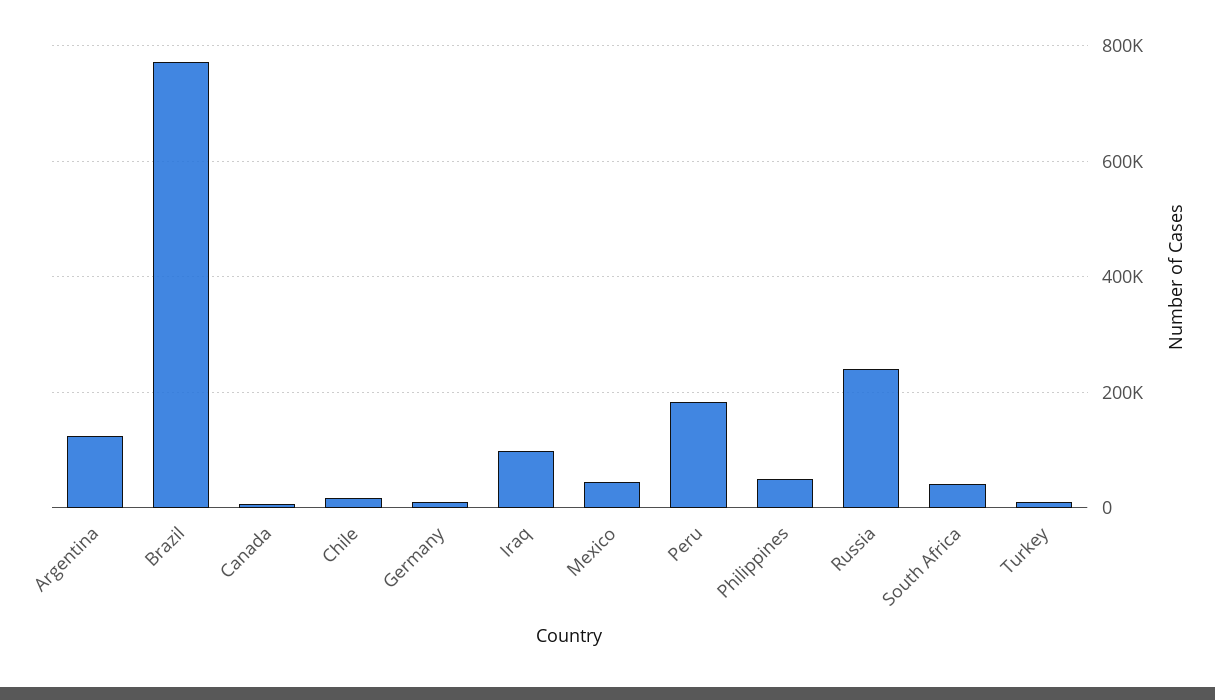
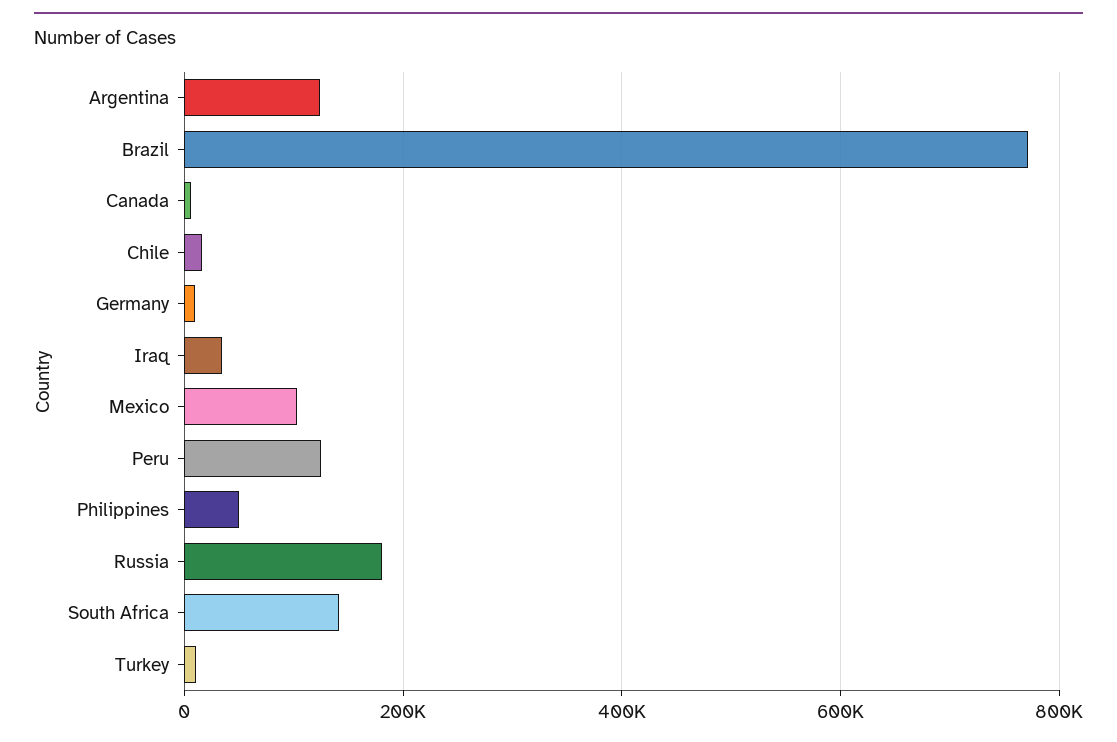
Iraq: 100000 -> 40000
Mexico: 40000 -> 100000
Peru: 180000 -> 120000
Russia: 240000 -> 180000
South Africa: 40000 -> 140000

